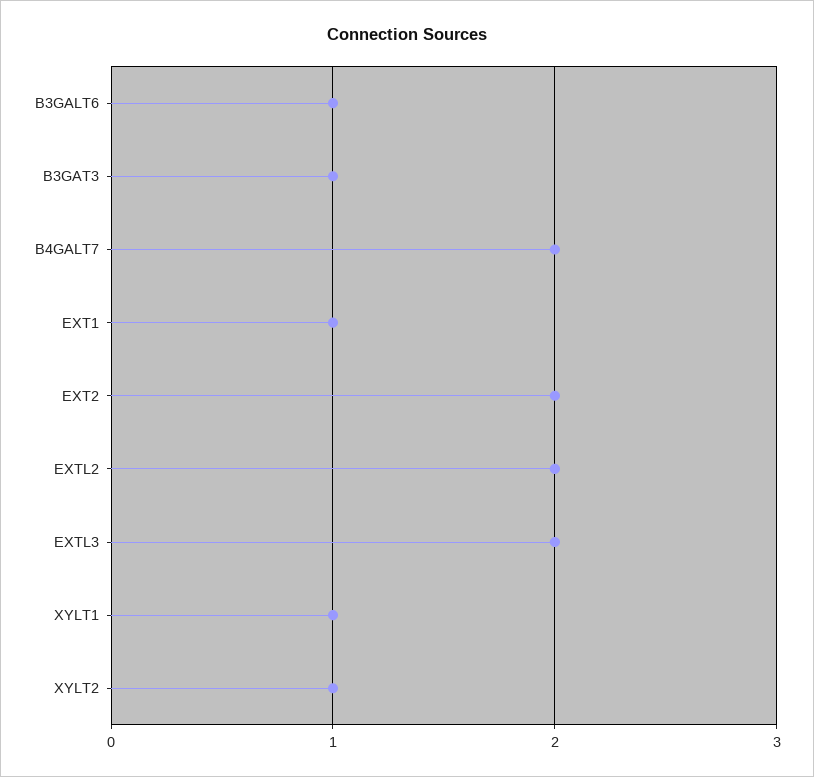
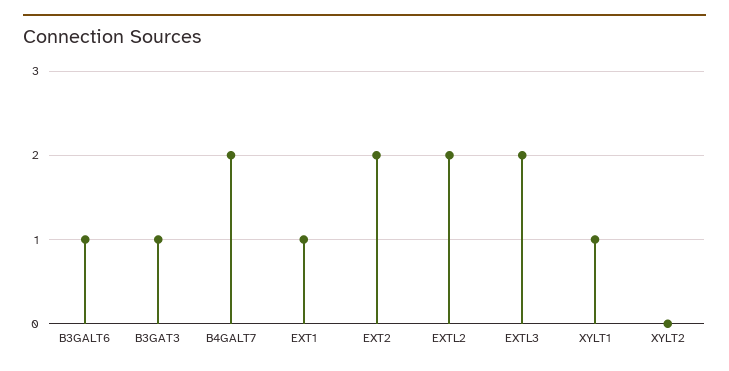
XYLT2: 1 -> 0

